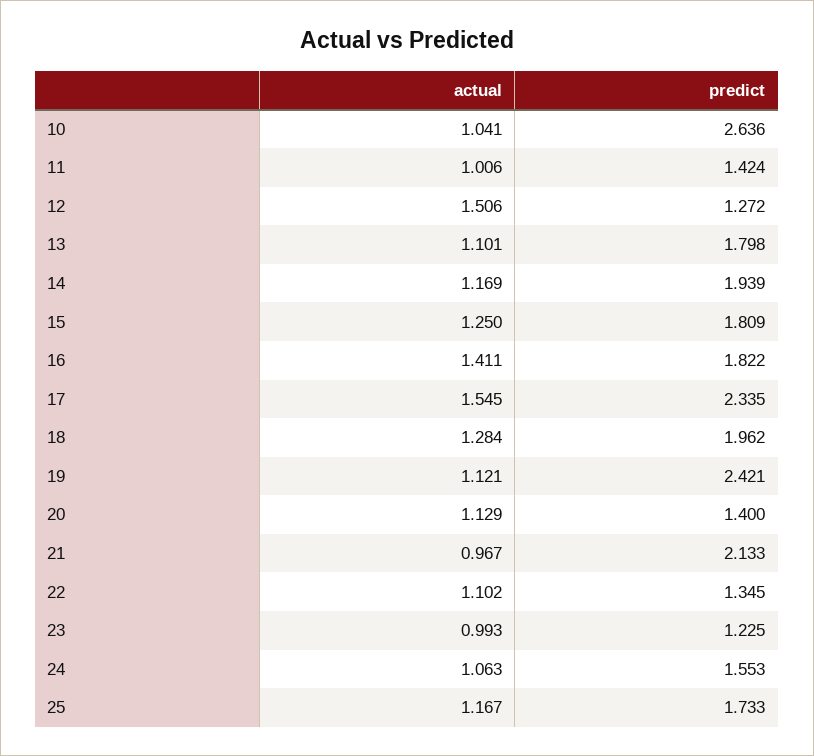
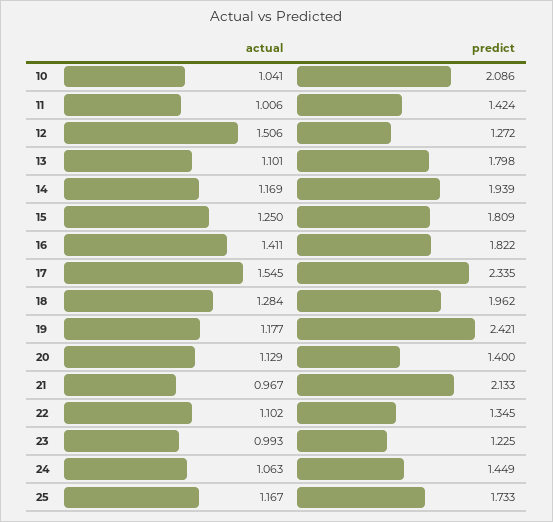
predict, 10: 2.636 -> 2.086
actual, 19: 1.121 -> 1.177
predict, 24: 1.553 -> 1.449

